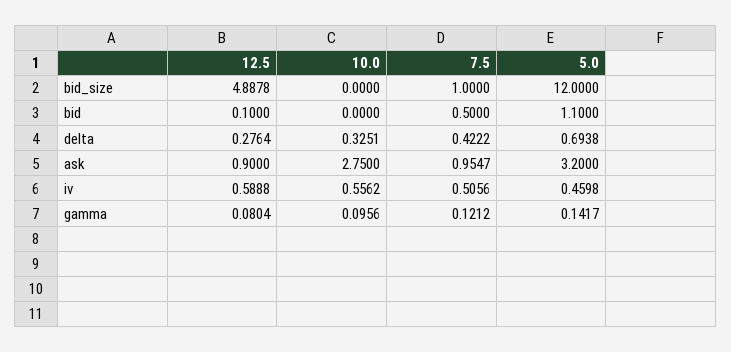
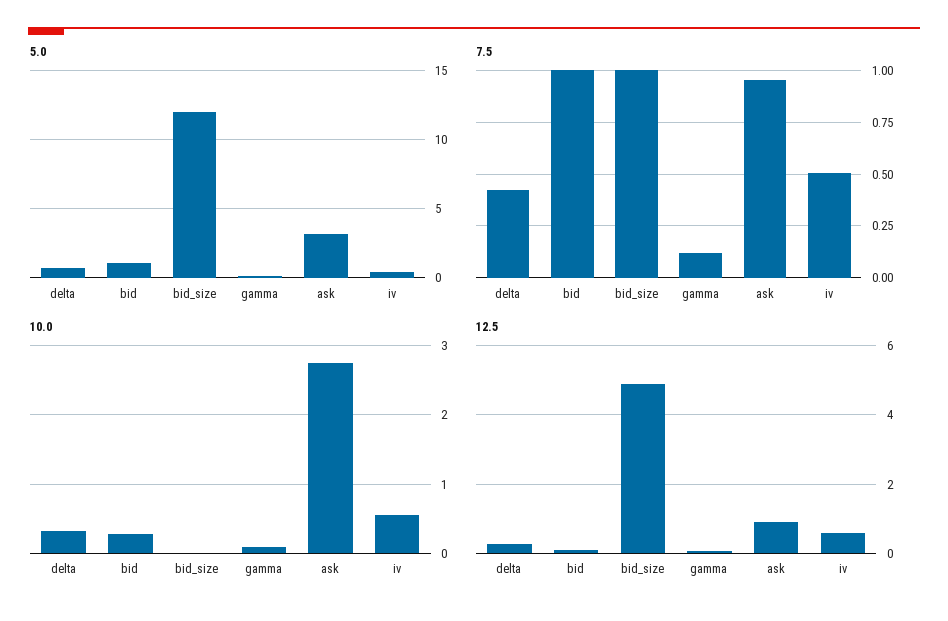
10.0, bid: 0 -> 0.3
7.5, bid: 0.5 -> 1

